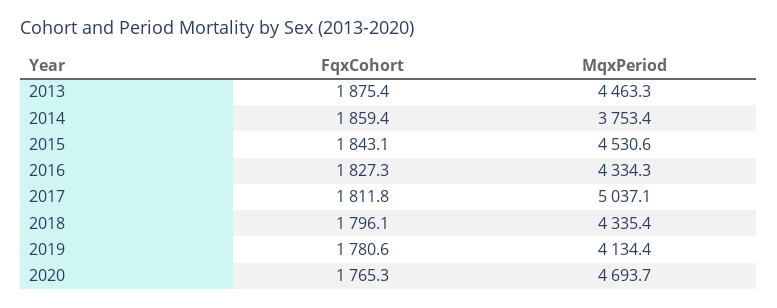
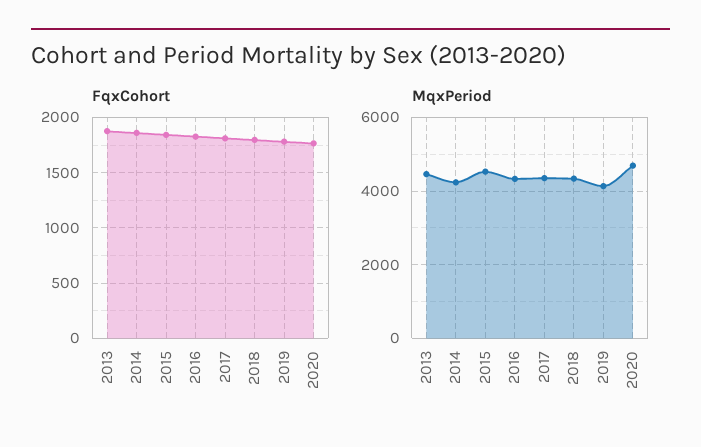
MqxPeriod, 2014: 3753.4 -> 4200
MqxPeriod, 2017: 5037.1 -> 4400

